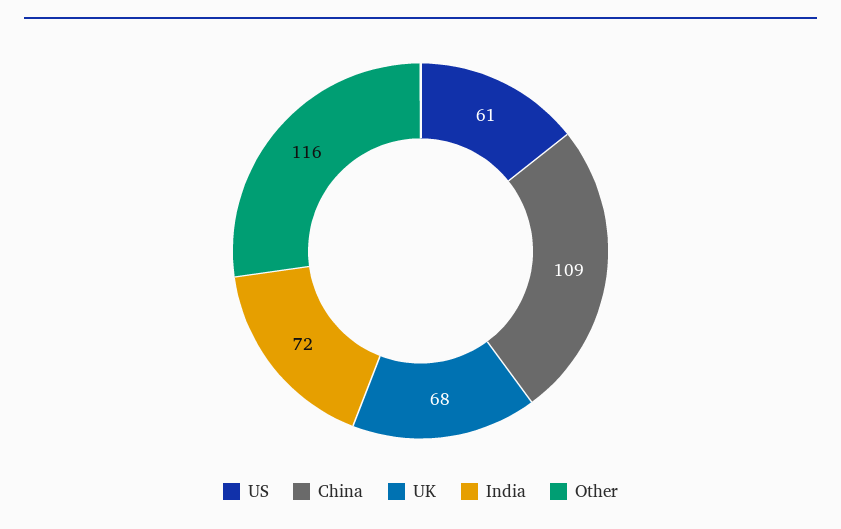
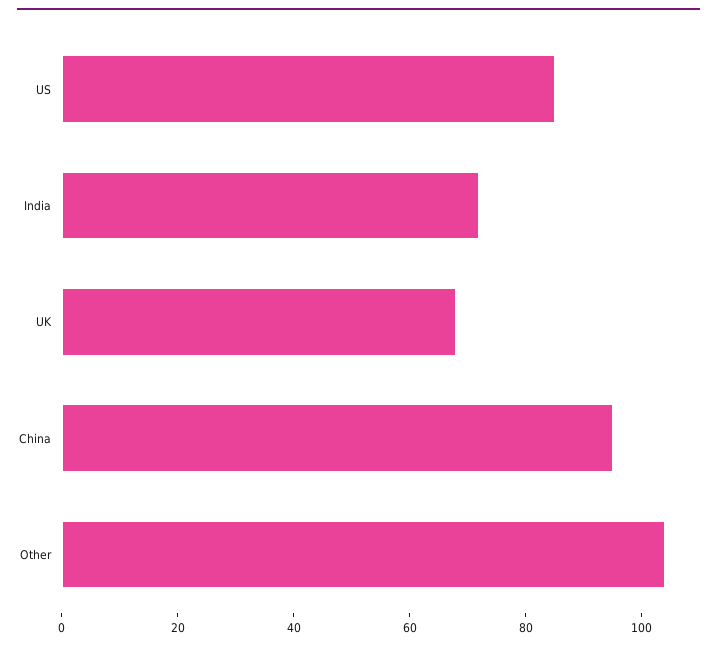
US: 61 -> 85
China: 109 -> 95
Other: 116 -> 105

